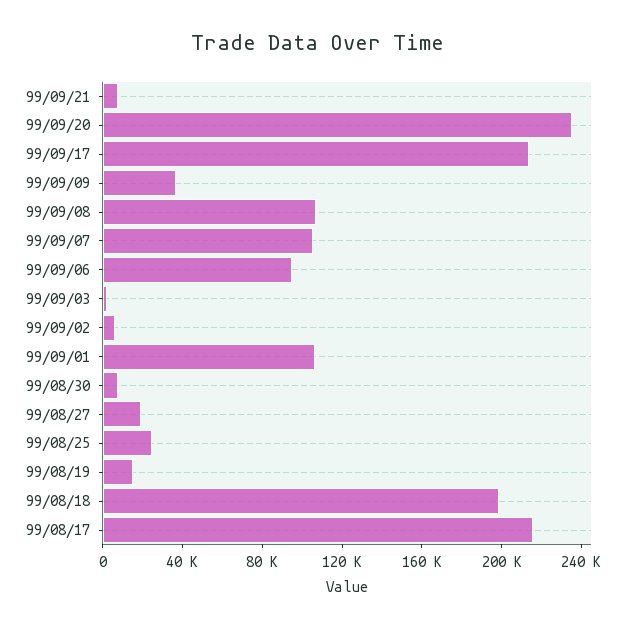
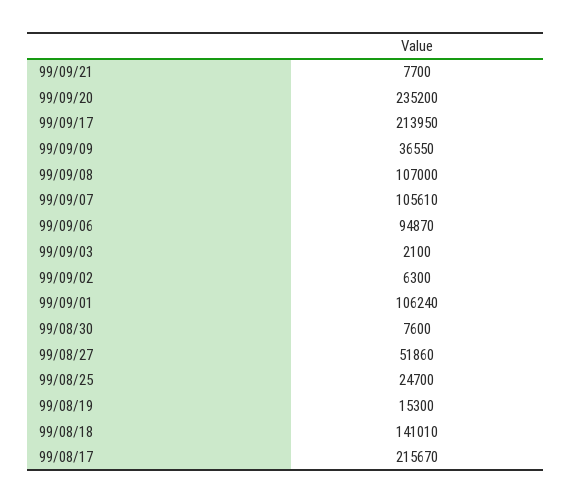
99/08/27: 20000 -> 51860
99/08/18: 200000 -> 141010

